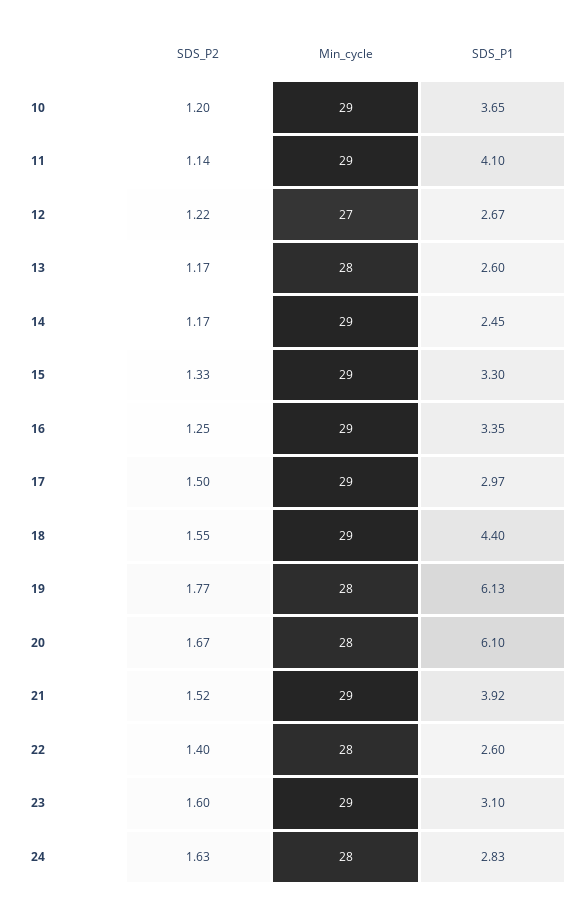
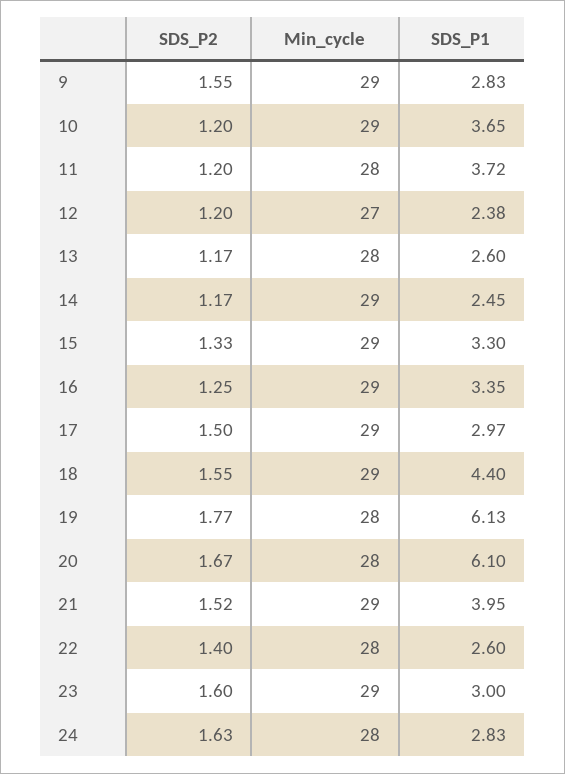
SDS_P2, 11: 1.14 -> 1.2
Min_cycle, 11: 29 -> 28
SDS_P1, 11: 4.1 -> 3.72
SDS_P2, 12: 1.22 -> 1.2
SDS_P1, 12: 2.67 -> 2.38
SDS_P1, 21: 3.92 -> 3.95
SDS_P1, 23: 3.1 -> 3
SDS_P2, 9: none -> 1.55
Min_cycle, 9: none -> 29
SDS_P1, 9: none -> 2.83

